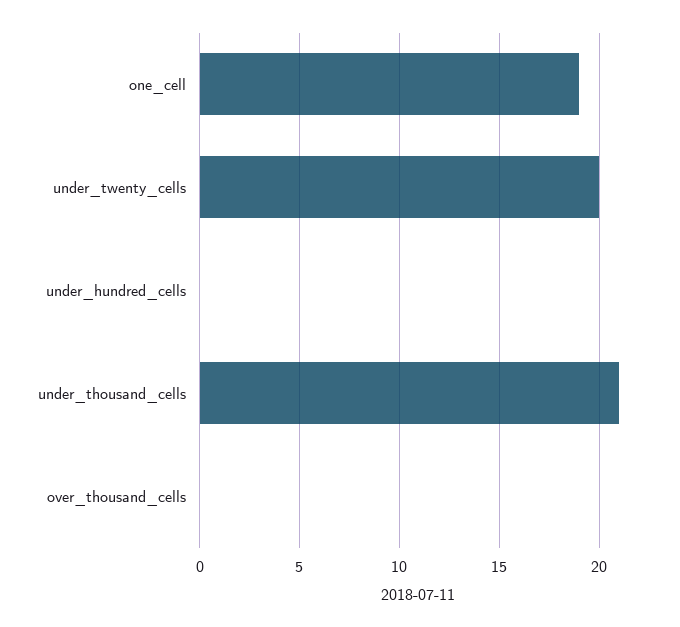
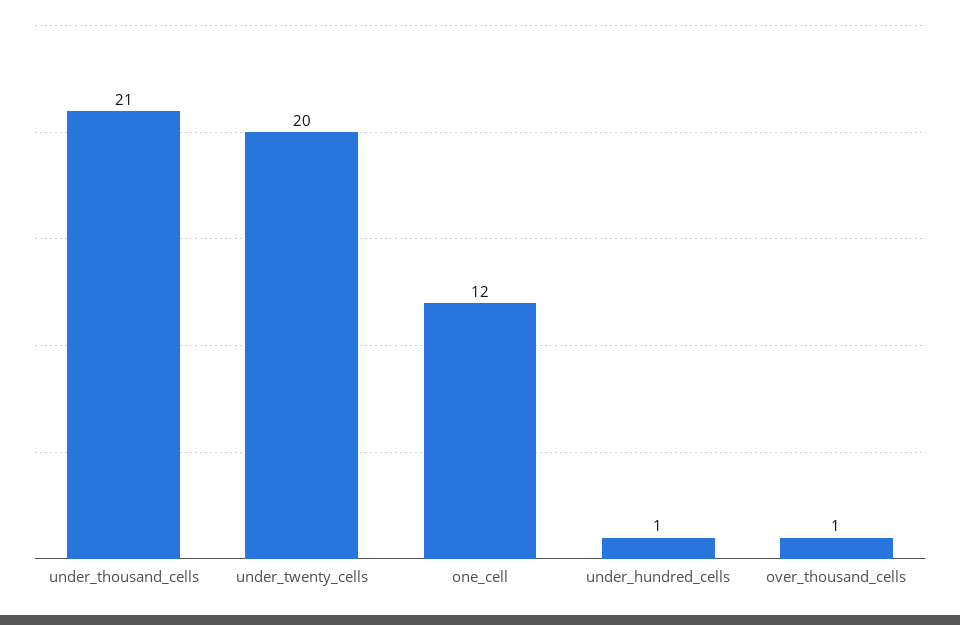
one_cell: 19 -> 12
under_hundred_cells: 0 -> 1
over_thousand_cells: 0 -> 1

